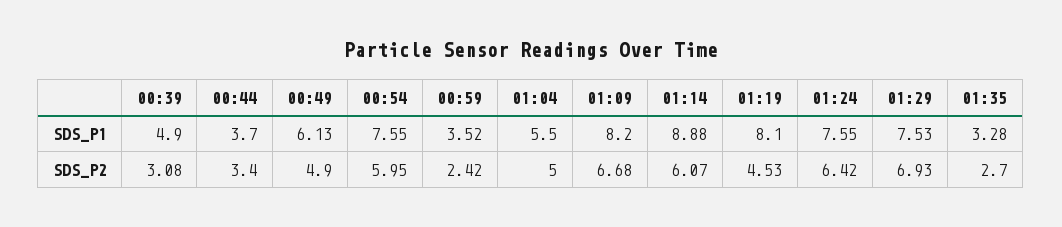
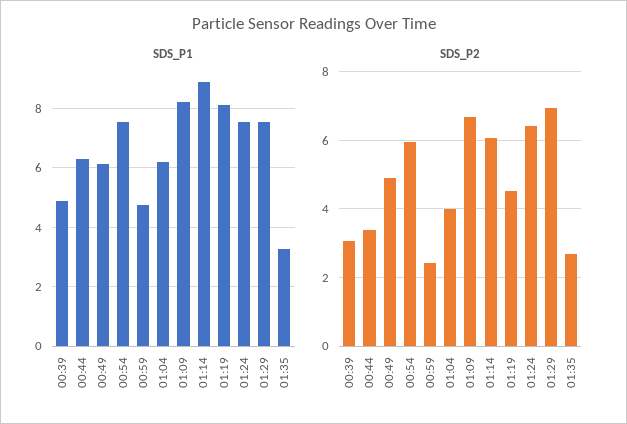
SDS_P1, 00:44: 3.7 -> 6.25
SDS_P1, 00:59: 3.52 -> 4.75
SDS_P1, 01:04: 5.5 -> 6.25
SDS_P2, 01:04: 5 -> 4

